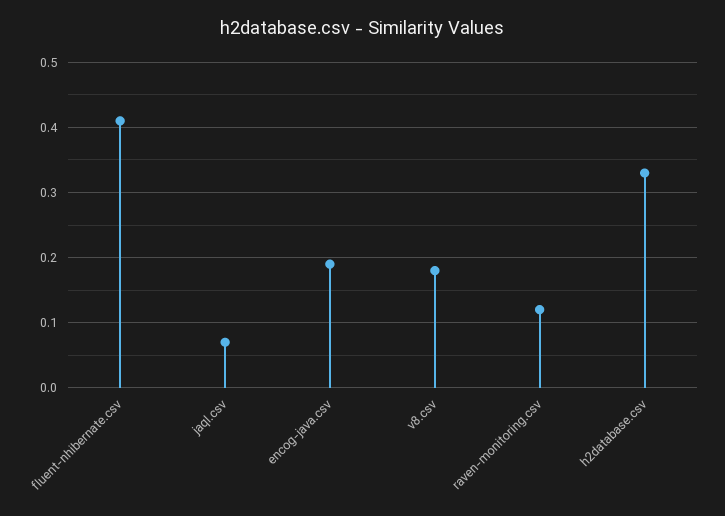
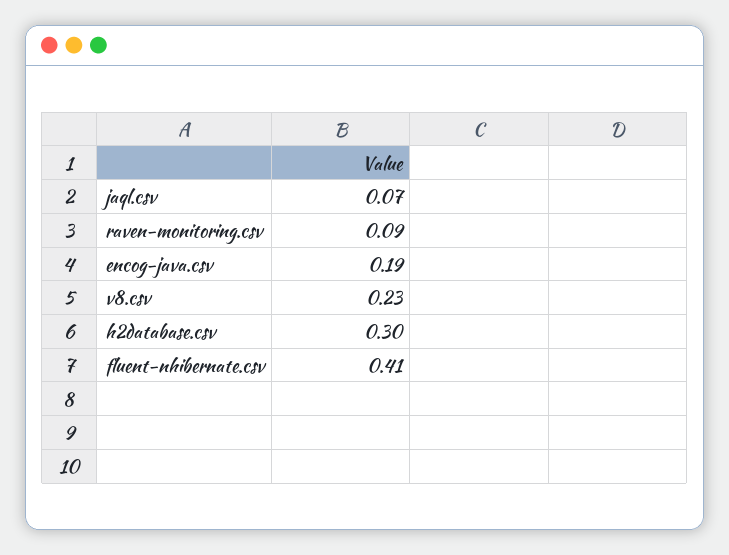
v8.csv: 0.18 -> 0.23
raven-monitoring.csv: 0.12 -> 0.09
h2database.csv: 0.33 -> 0.3

